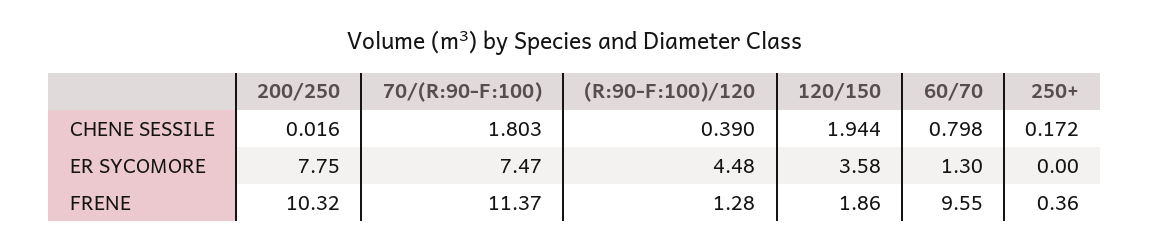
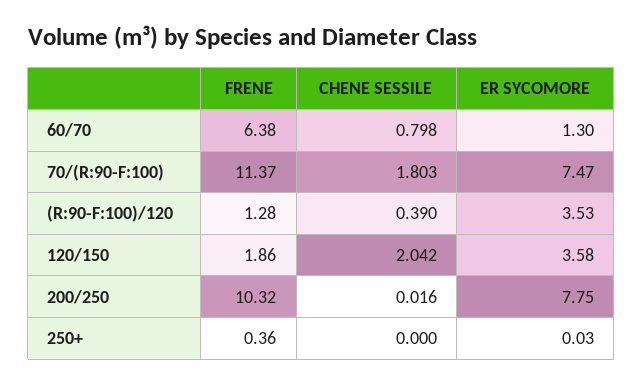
120/150, CHENE SESSILE: 1.944 -> 2.042
250+, CHENE SESSILE: 0.172 -> 0
(R:90-F:100)/120, ER SYCOMORE: 4.48 -> 3.53
250+, ER SYCOMORE: 0 -> 0.03
60/70, FRENE: 9.55 -> 6.38

